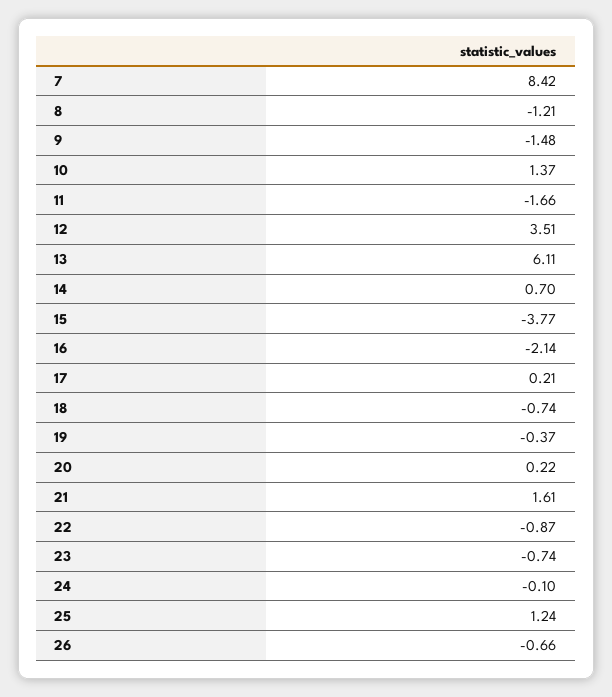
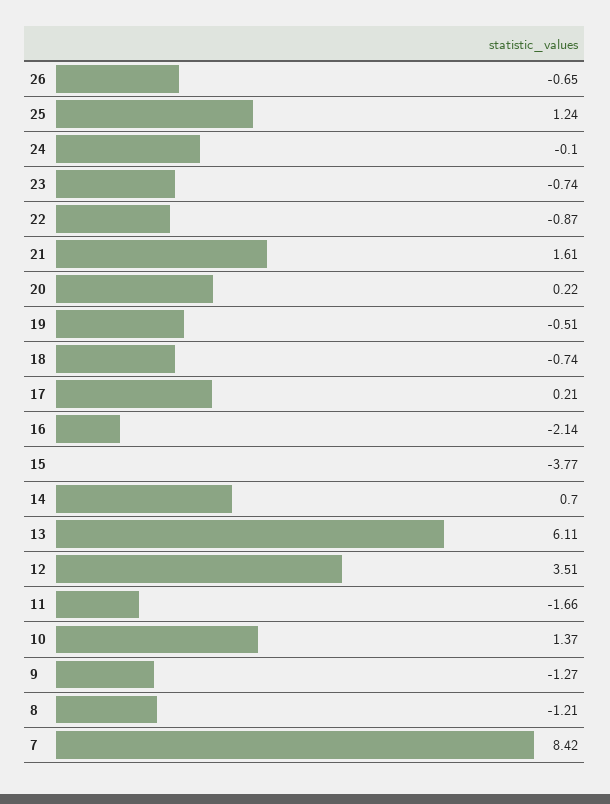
9: -1.48 -> -1.27
19: -0.37 -> -0.51
26: -0.66 -> -0.65

